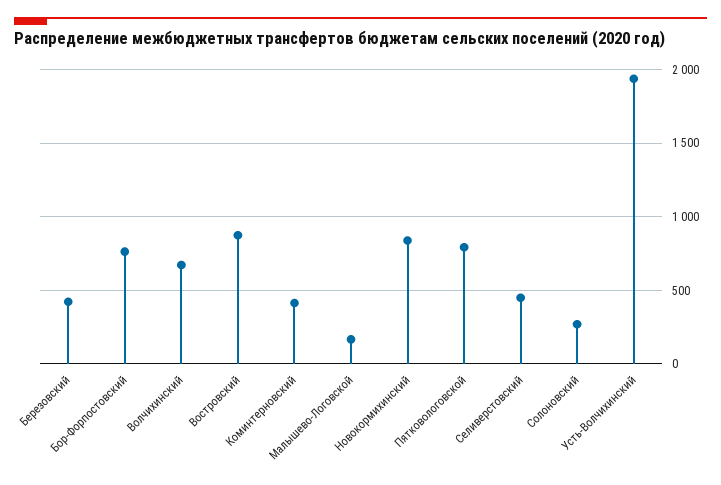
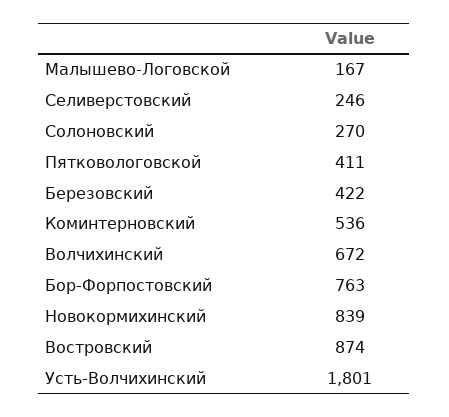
Коминтерновский: 400 -> 536
Пятковологовской: 800 -> 411
Селиверстовский: 450 -> 246
Усть-Волчихинский: 1950 -> 1801

